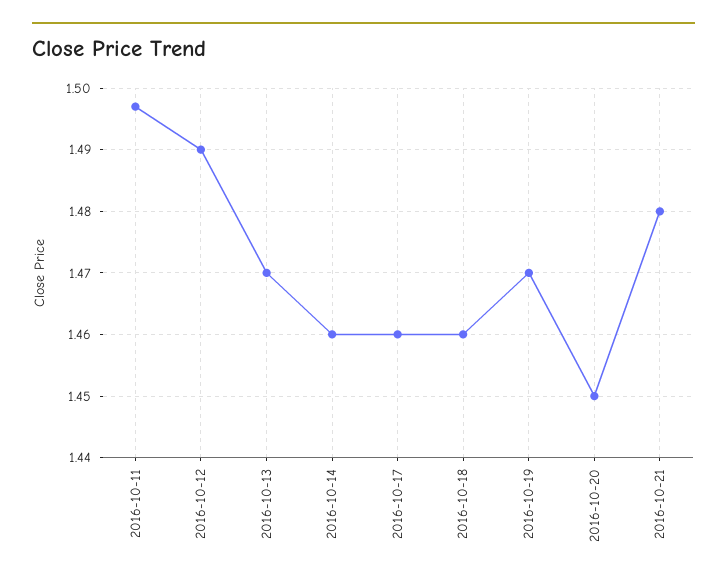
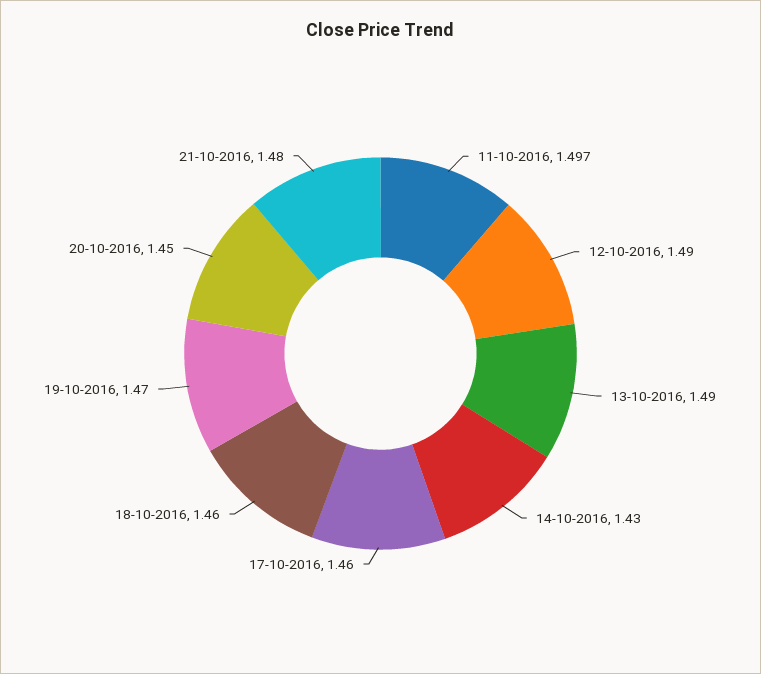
2016-10-13: 1.47 -> 1.49
2016-10-14: 1.46 -> 1.43

